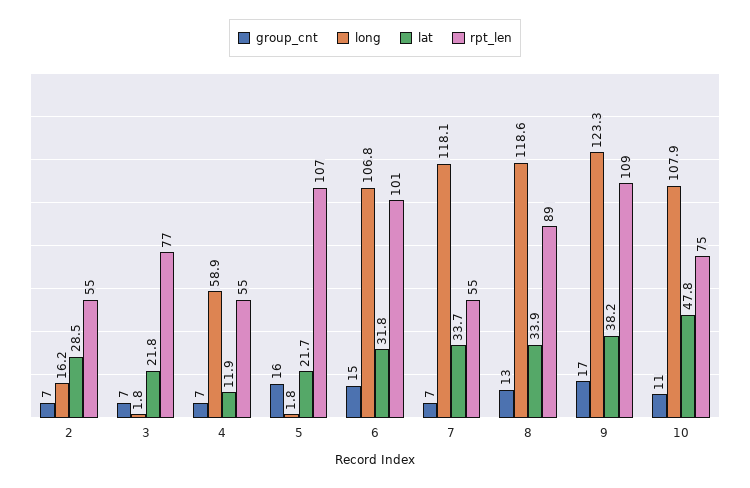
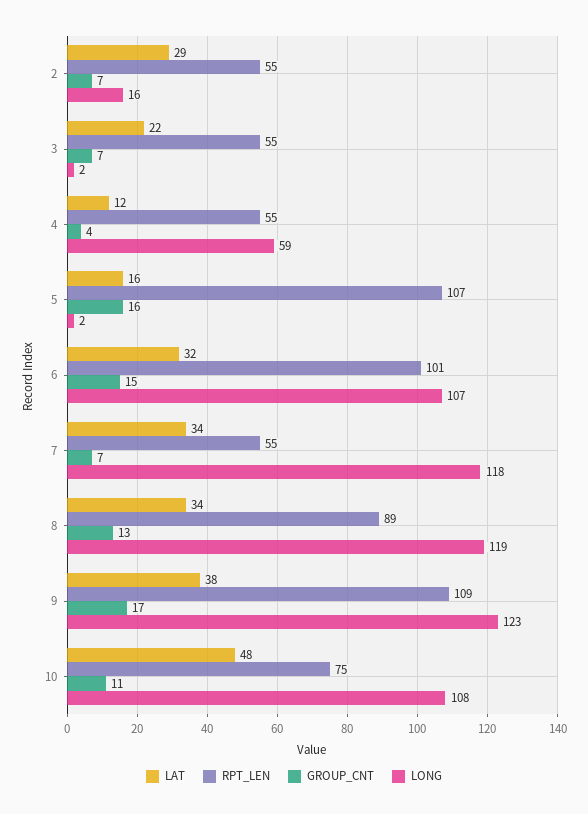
rpt_len, 3: 77 -> 55
group_cnt, 4: 7 -> 4
lat, 5: 21.7 -> 16

